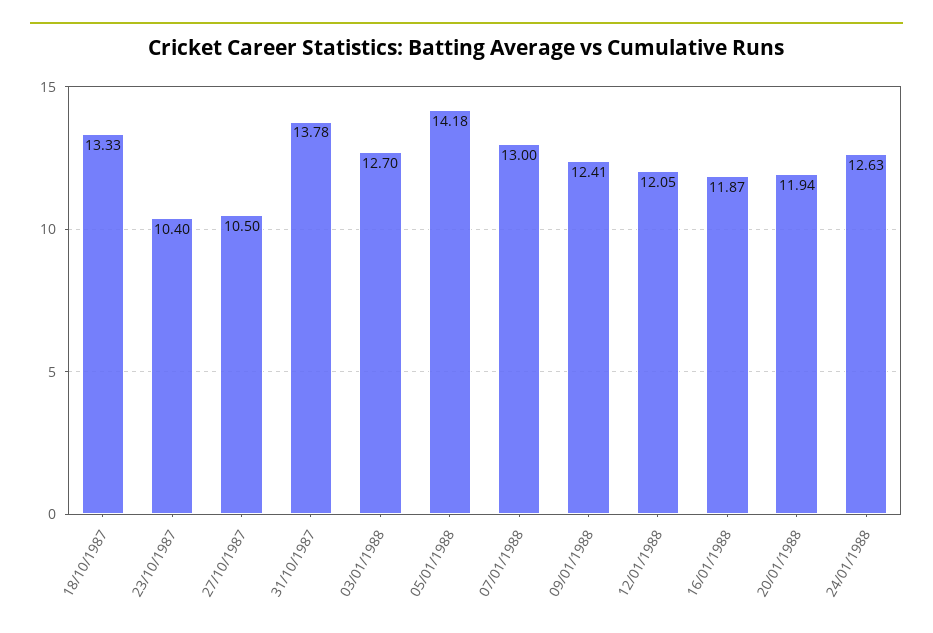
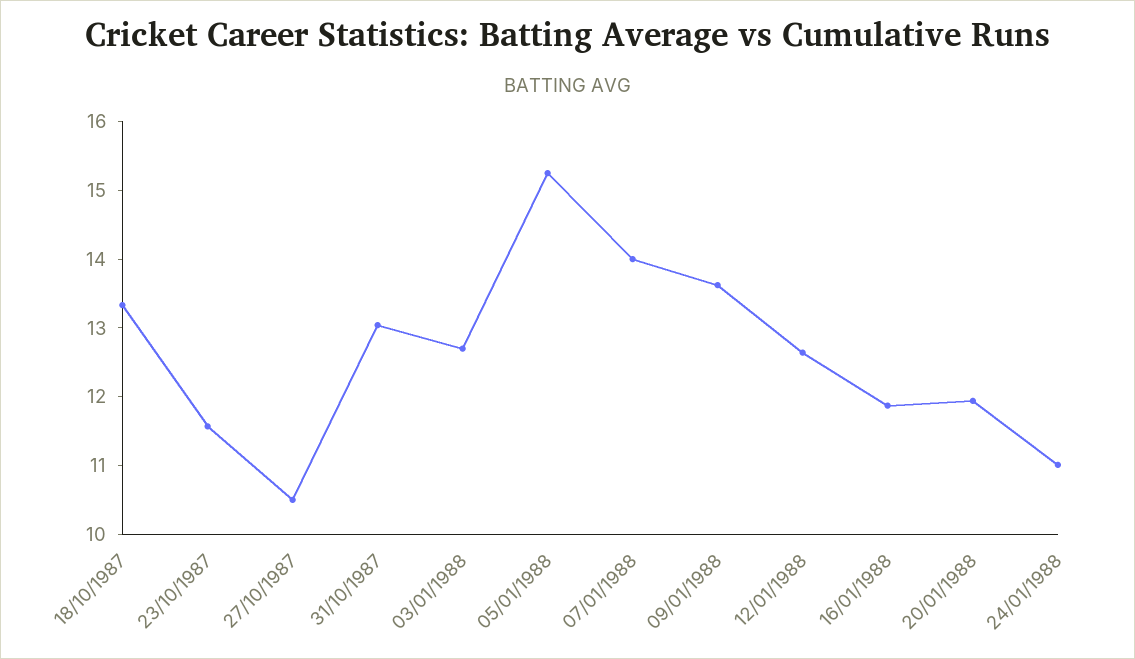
23/10/1987: 10.4 -> 11.6
31/10/1987: 13.78 -> 13
05/01/1988: 14.18 -> 15.2
07/01/1988: 13 -> 14
09/01/1988: 12.41 -> 13.6
12/01/1988: 12.05 -> 12.6
24/01/1988: 12.63 -> 11

